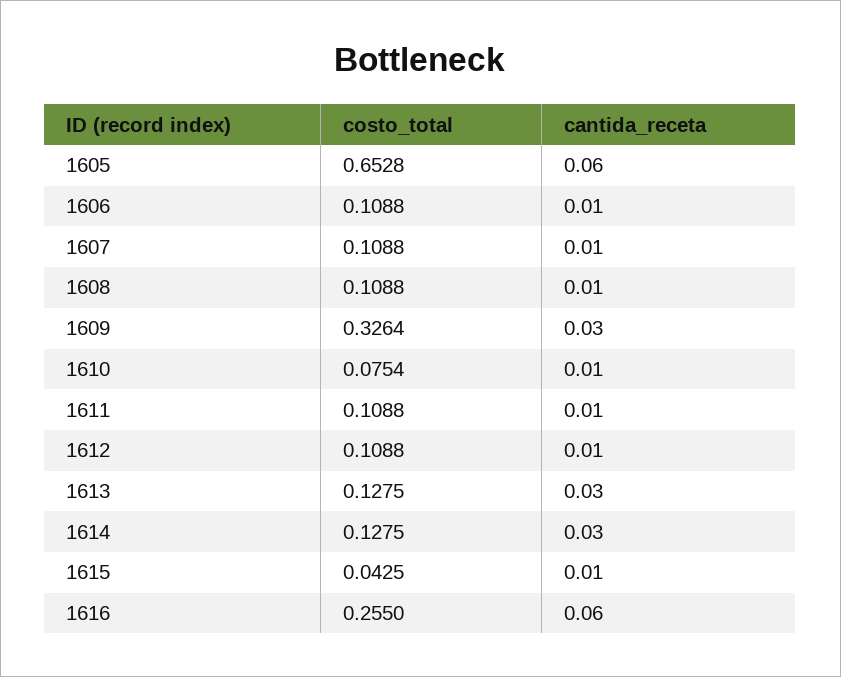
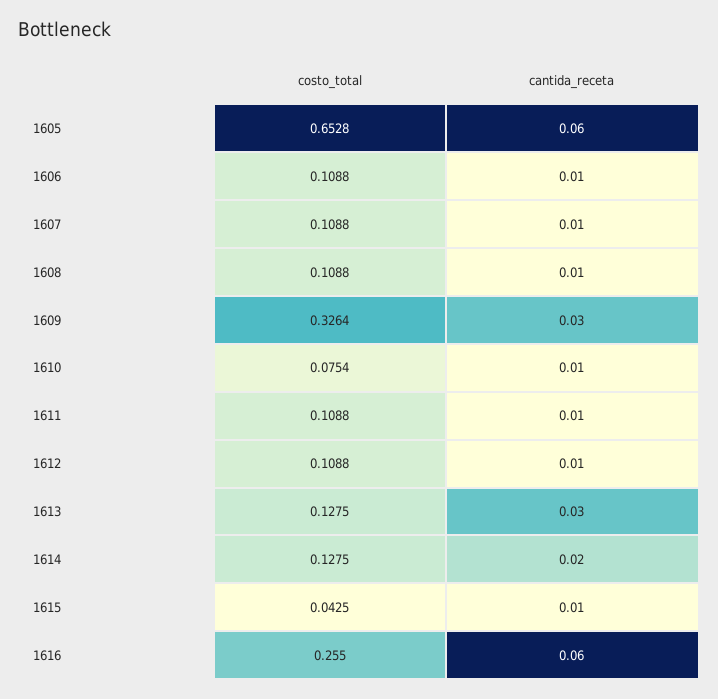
cantida_receta, 1614: 0.03 -> 0.02

